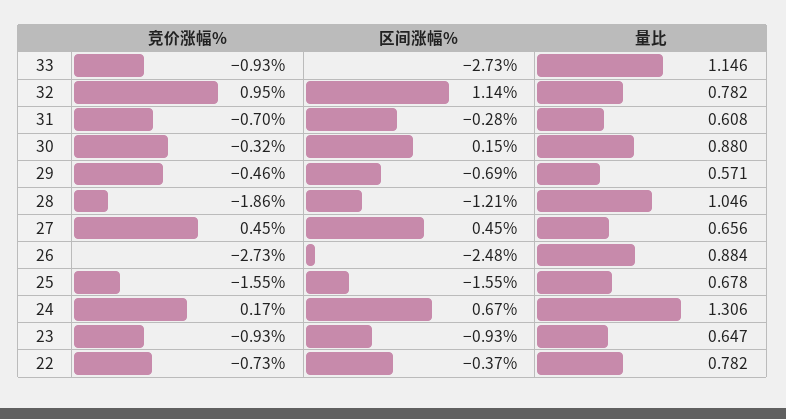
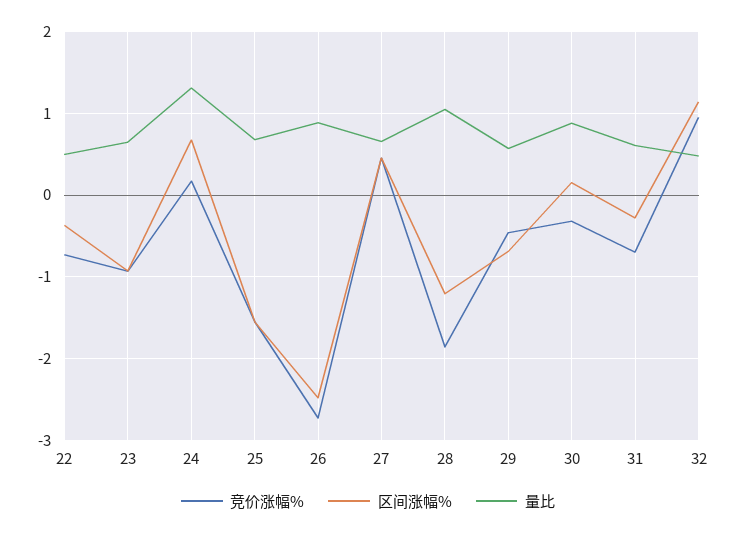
竞价涨幅%, 33: -0.93 -> none
区间涨幅%, 33: -2.73 -> none
量比, 33: 1.146 -> none
量比, 32: 0.782 -> 0.5
量比, 22: 0.782 -> 0.5

